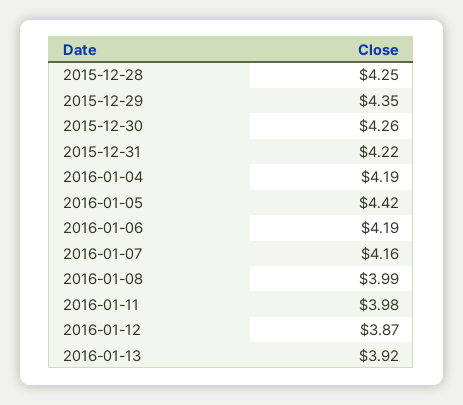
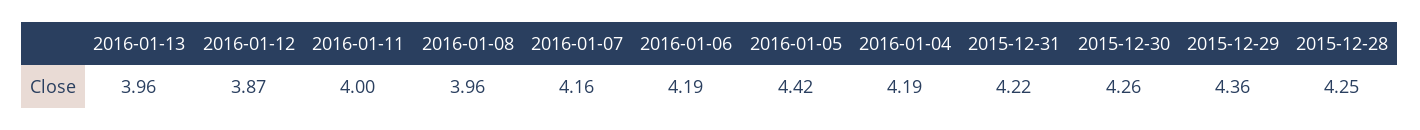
2015-12-29: 4.35 -> 4.36
2016-01-08: 3.99 -> 3.96
2016-01-11: 3.98 -> 4
2016-01-13: 3.92 -> 3.96

